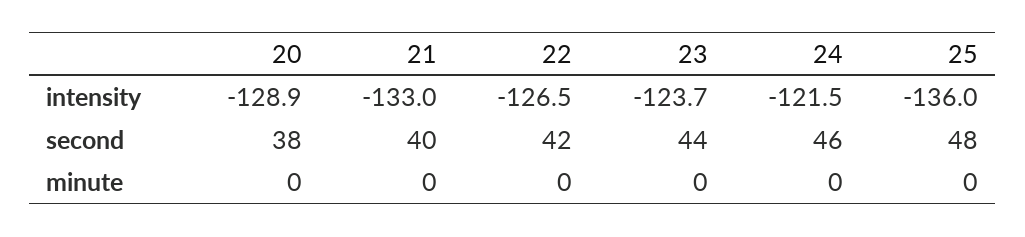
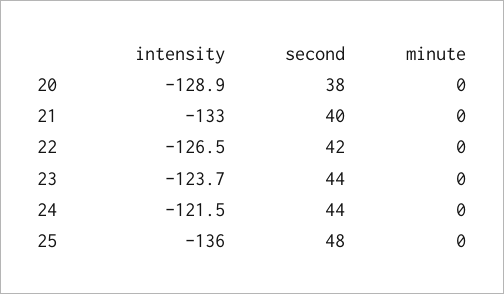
24, second: 46 -> 44

